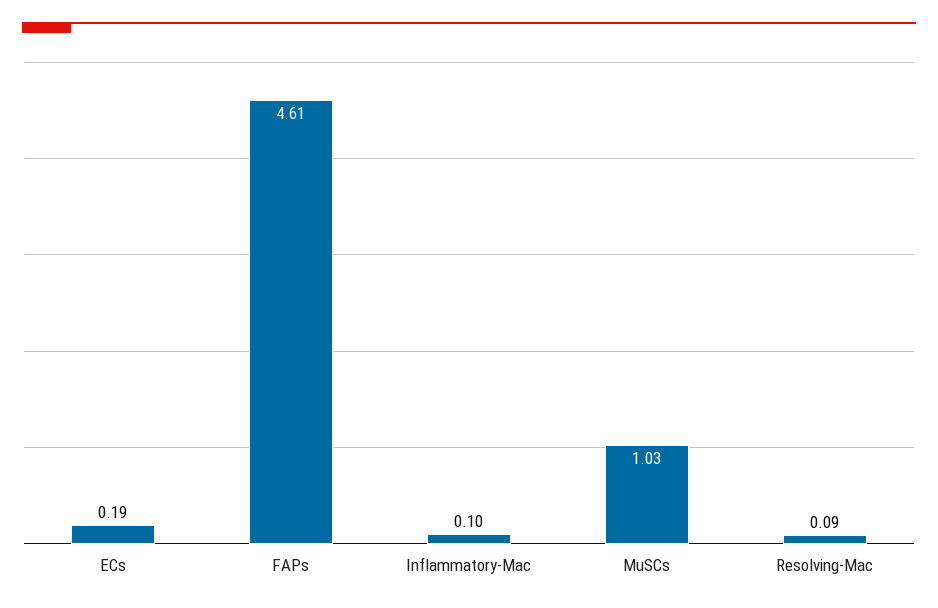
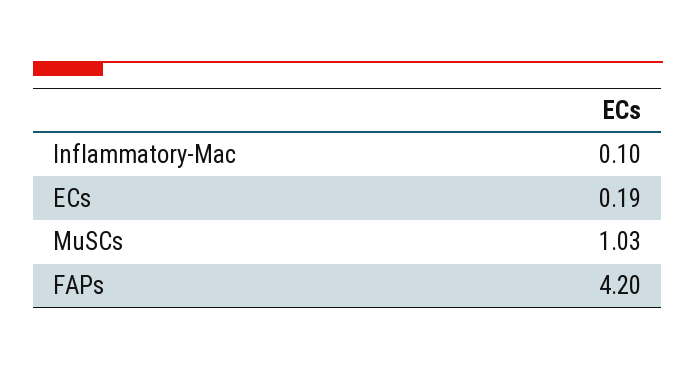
FAPs: 4.61 -> 4.2
Resolving-Mac: 0.09 -> none

